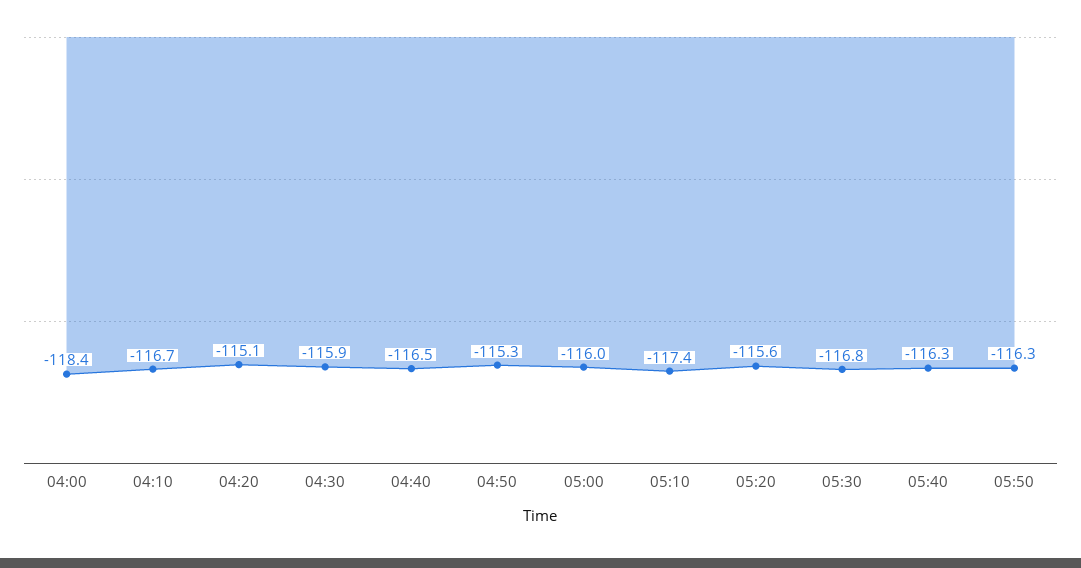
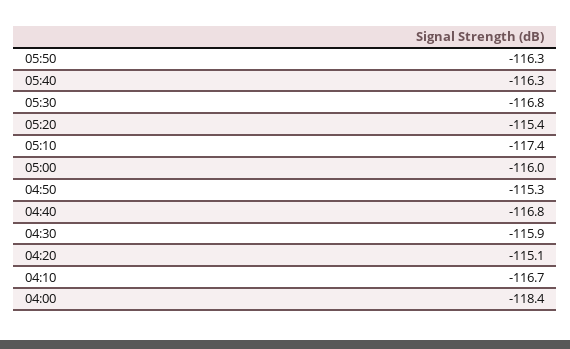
04:40: -116.5 -> -116.8
05:20: -115.6 -> -115.4

